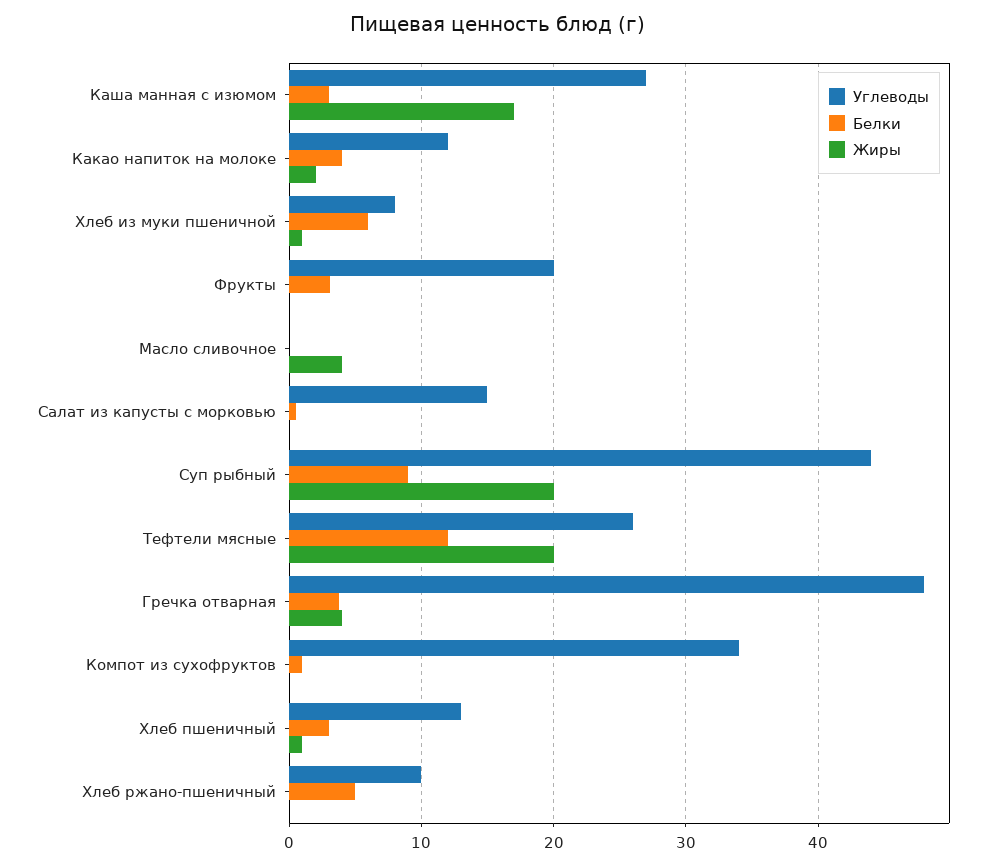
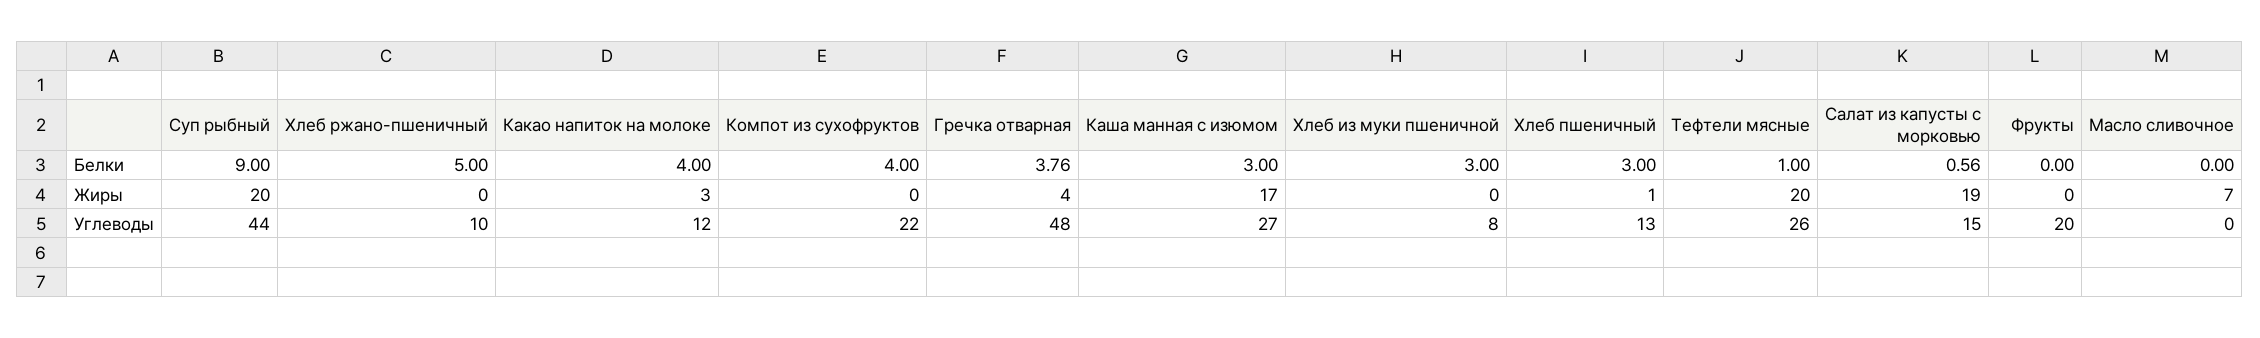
Жиры, Какао напиток на молоке: 2 -> 3
Белки, Хлеб из муки пшеничной: 6 -> 3
Жиры, Хлеб из муки пшеничной: 1 -> 0
Белки, Фрукты: 3 -> 0
Жиры, Масло сливочное: 4 -> 7
Жиры, Салат из капусты с морковью: 0 -> 19
Белки, Тефтели мясные: 12 -> 1
Углеводы, Компот из сухофруктов: 34 -> 22
Белки, Компот из сухофруктов: 1 -> 4

